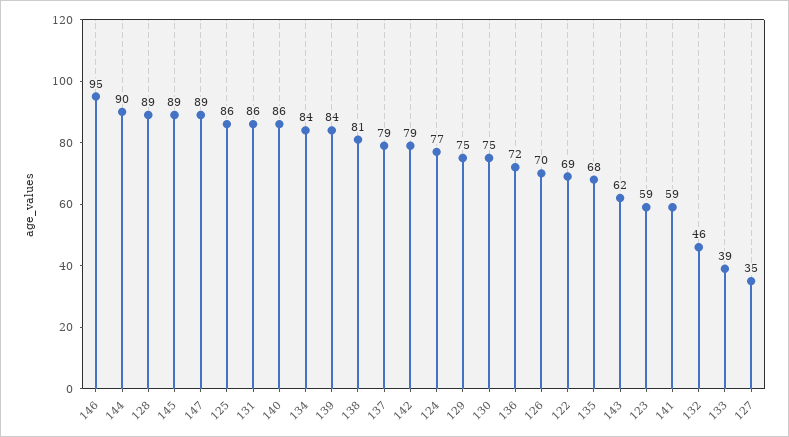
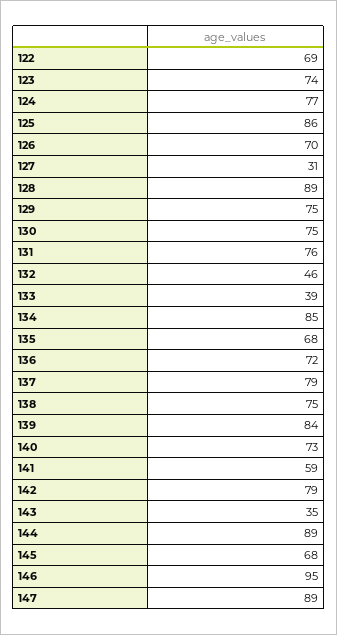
144: 90 -> 89
145: 89 -> 68
131: 86 -> 76
140: 86 -> 73
134: 84 -> 85
138: 81 -> 75
143: 62 -> 35
123: 59 -> 74
127: 35 -> 31

